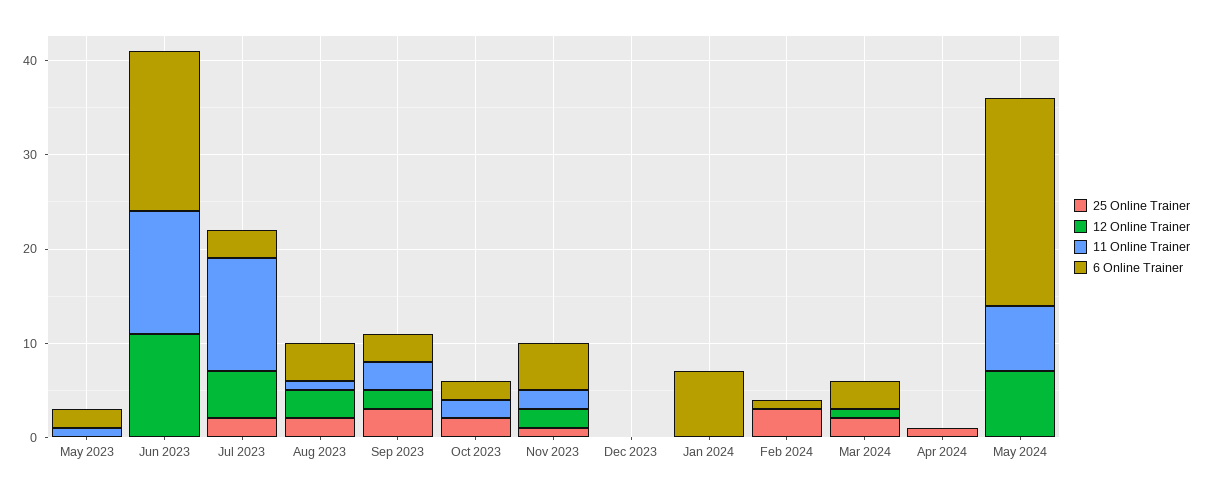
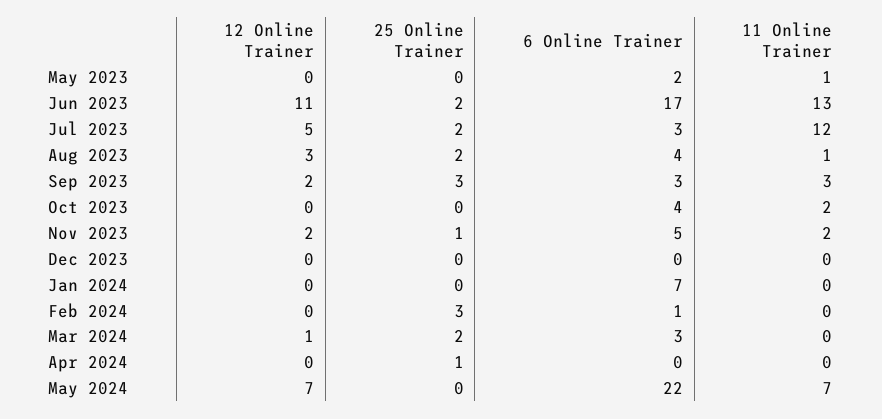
25 Online Trainer, Jun 2023: 0 -> 2
25 Online Trainer, Oct 2023: 2 -> 0
6 Online Trainer, Oct 2023: 2 -> 4

